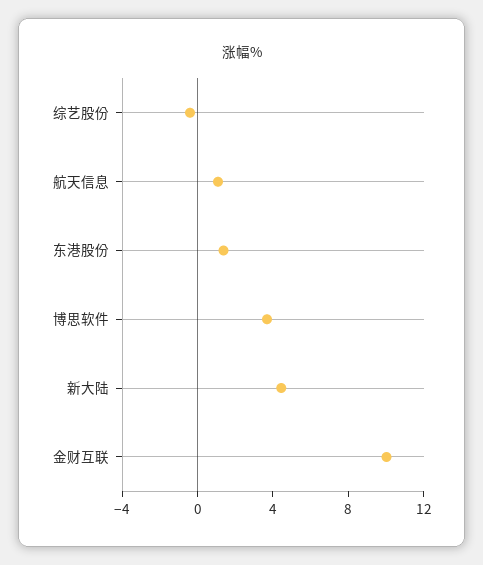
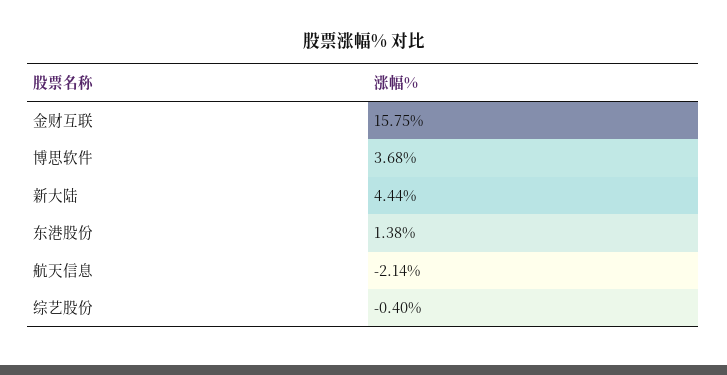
航天信息: 1 -> -2.14
金财互联: 10 -> 15.75

